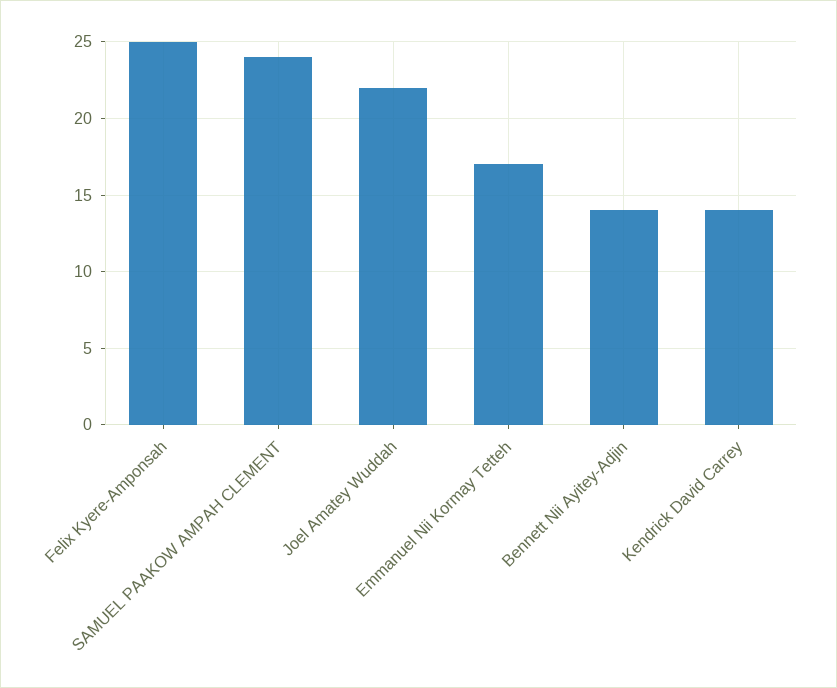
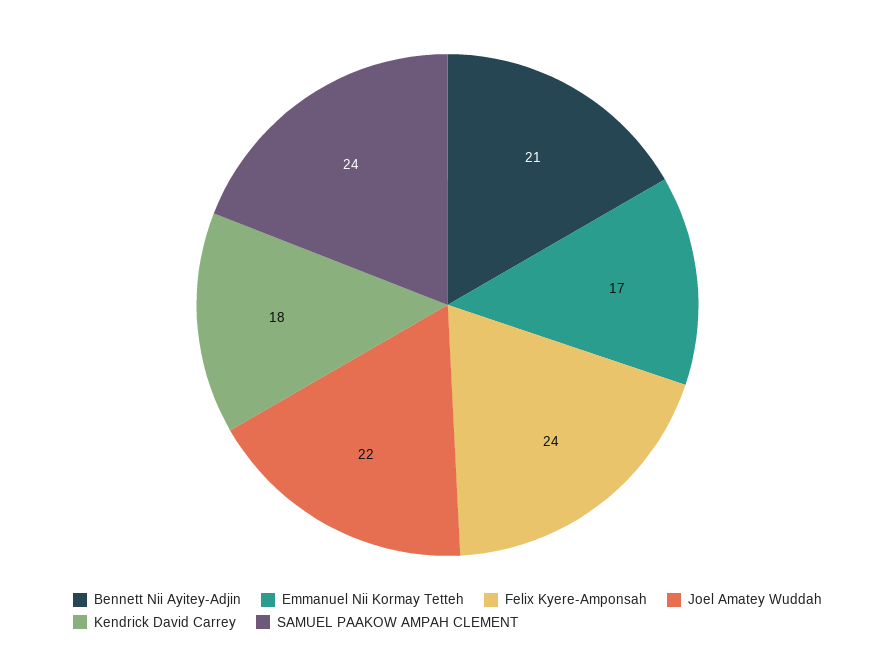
Felix Kyere-Amponsah: 25 -> 24
Bennett Nii Ayitey-Adjin: 14 -> 21
Kendrick David Carrey: 14 -> 18

